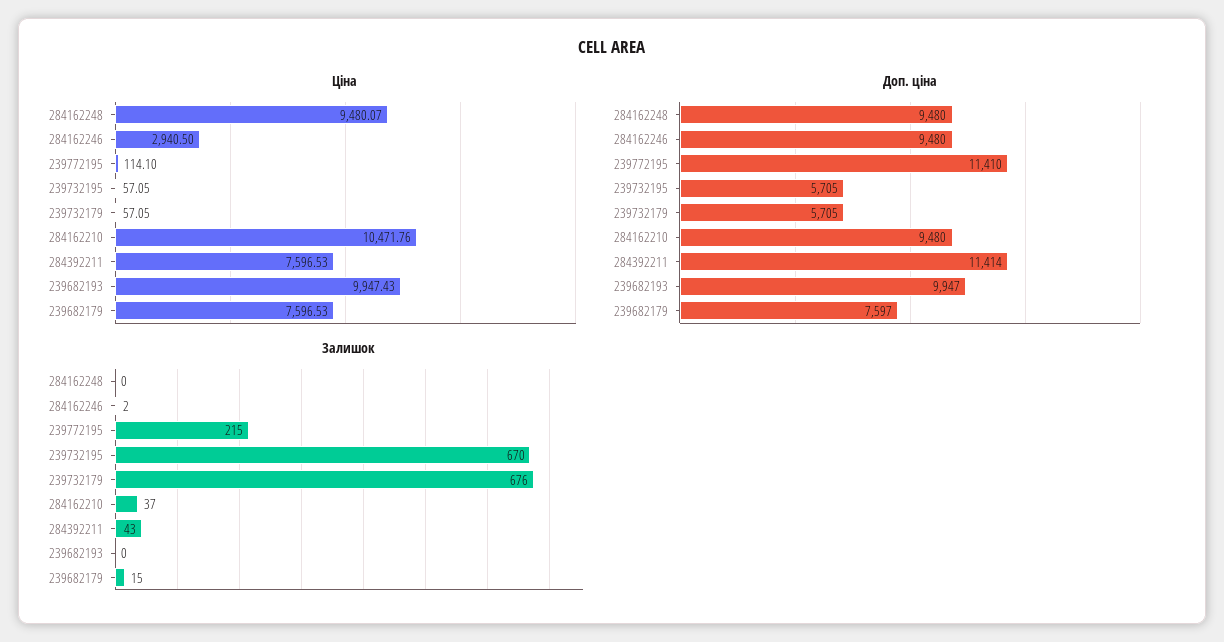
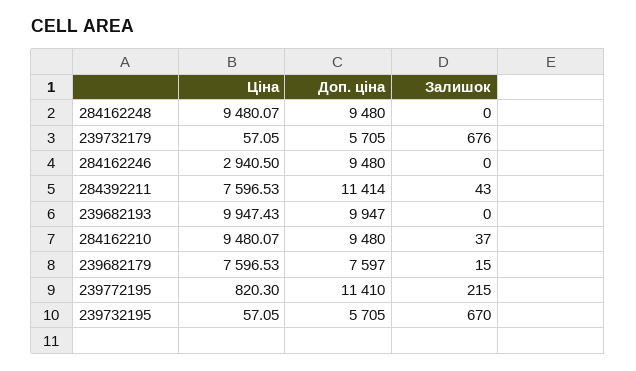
Ціна, 239772195: 114.1 -> 820.3
Ціна, 284162210: 10471.76 -> 9480.07
Залишок, 284162246: 2 -> 0

